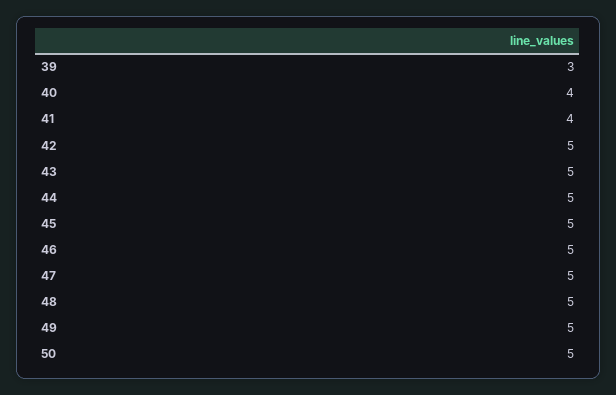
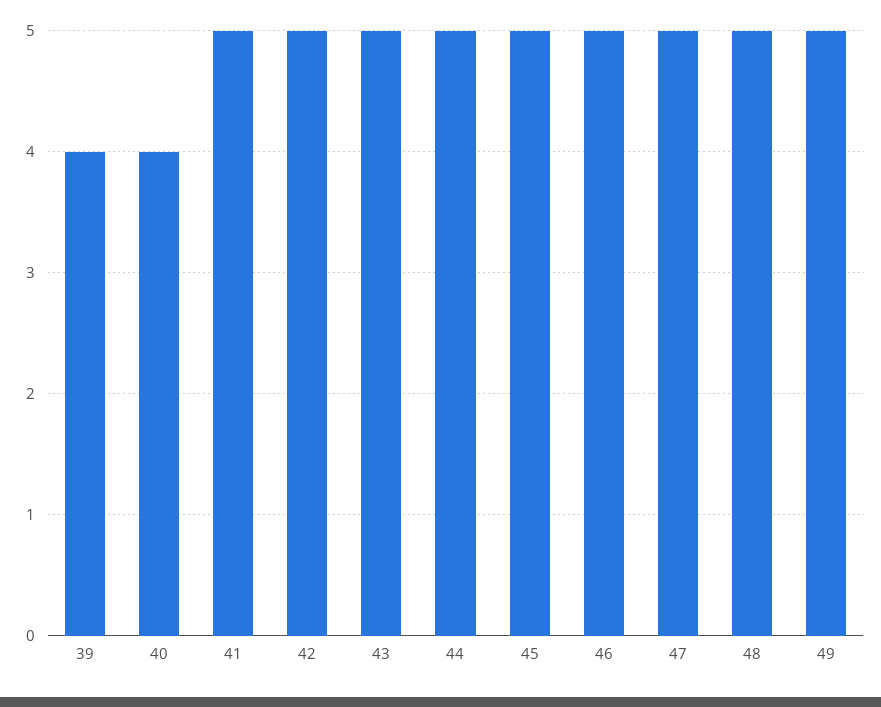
39: 3 -> 4
41: 4 -> 5
50: 5 -> none

